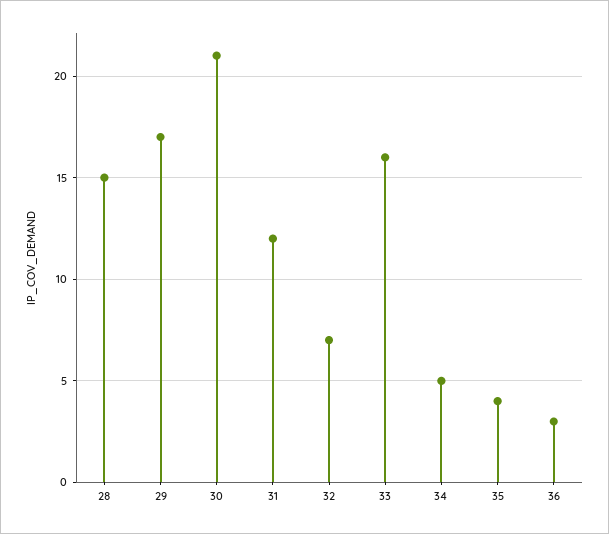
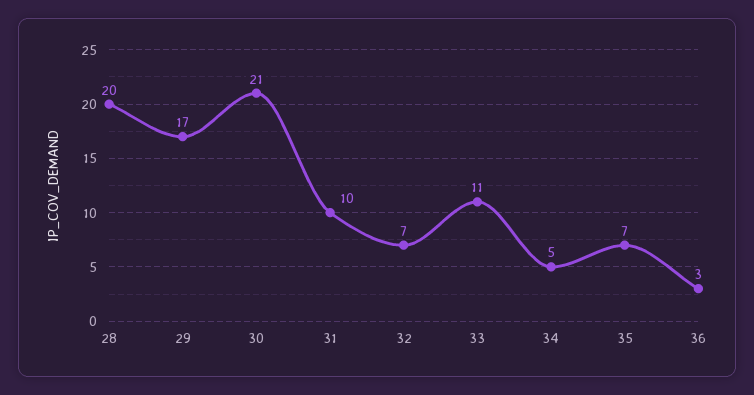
28: 15 -> 20
31: 12 -> 10
33: 16 -> 11
35: 4 -> 7

